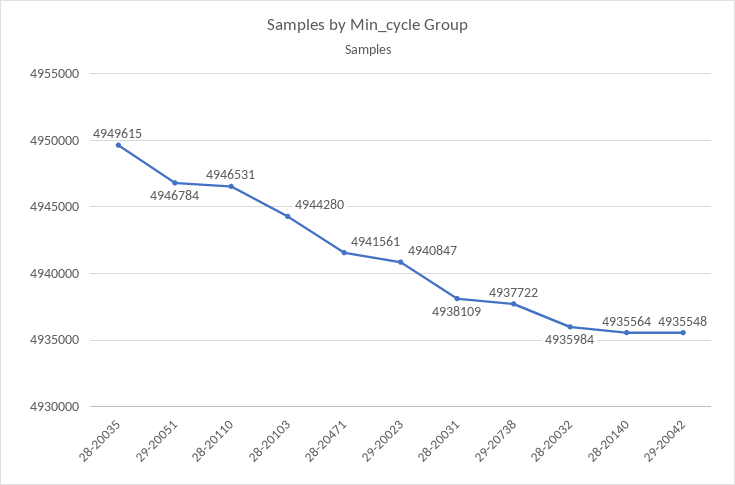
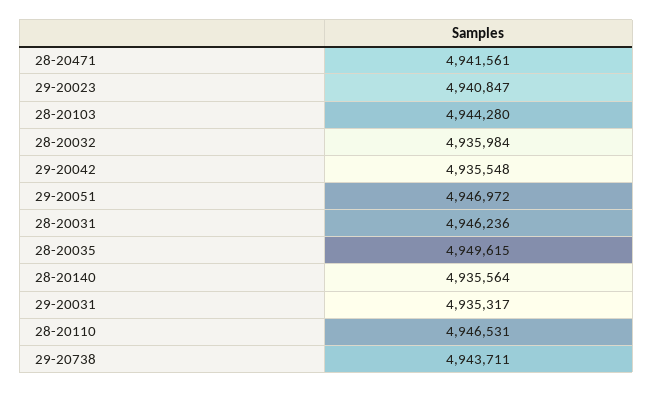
29-20051: 4946784 -> 4946972
28-20031: 4938109 -> 4946236
29-20738: 4937722 -> 4943711
29-20031: none -> 4935317

